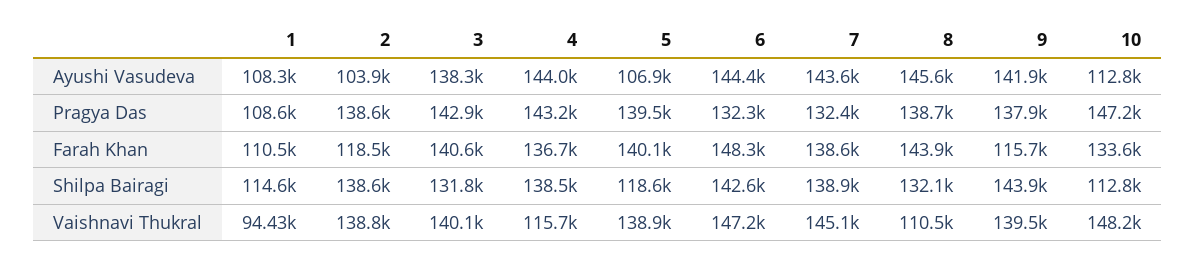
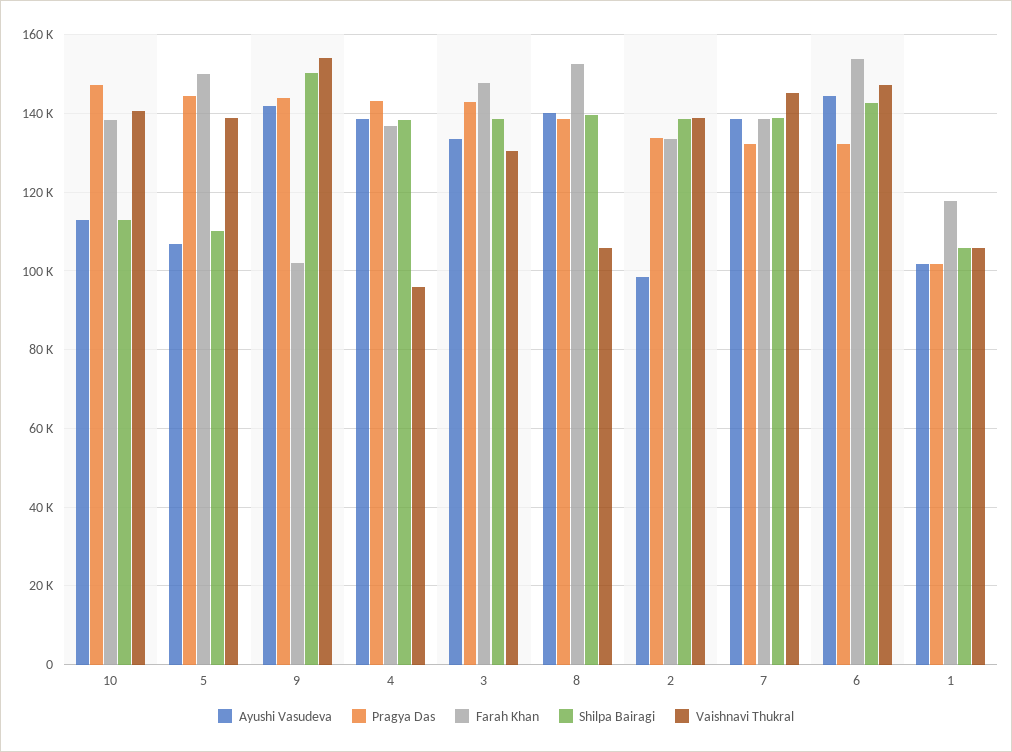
Ayushi Vasudeva, 1: 108300 -> 102000
Ayushi Vasudeva, 2: 103900 -> 98000
Ayushi Vasudeva, 3: 138300 -> 134000
Ayushi Vasudeva, 4: 144000 -> 138000
Ayushi Vasudeva, 7: 143600 -> 138000
Ayushi Vasudeva, 8: 145600 -> 140000
Pragya Das, 1: 108600 -> 102000
Pragya Das, 2: 138600 -> 134000
Pragya Das, 5: 139500 -> 144000
Pragya Das, 9: 137900 -> 144000
Farah Khan, 1: 110500 -> 118000
Farah Khan, 2: 118500 -> 134000
Farah Khan, 3: 140600 -> 148000
Farah Khan, 5: 140100 -> 150000
Farah Khan, 6: 148300 -> 154000
Farah Khan, 8: 143900 -> 152000
Farah Khan, 9: 115700 -> 102000
Farah Khan, 10: 133600 -> 138000
Shilpa Bairagi, 1: 114600 -> 106000
Shilpa Bairagi, 3: 131800 -> 138000
Shilpa Bairagi, 5: 118600 -> 110000
Shilpa Bairagi, 8: 132100 -> 140000
Shilpa Bairagi, 9: 143900 -> 150000
Vaishnavi Thukral, 1: 94430 -> 106000
Vaishnavi Thukral, 3: 140100 -> 130000
Vaishnavi Thukral, 4: 115700 -> 96000
Vaishnavi Thukral, 8: 110500 -> 106000
Vaishnavi Thukral, 9: 139500 -> 154000
Vaishnavi Thukral, 10: 148200 -> 140000

